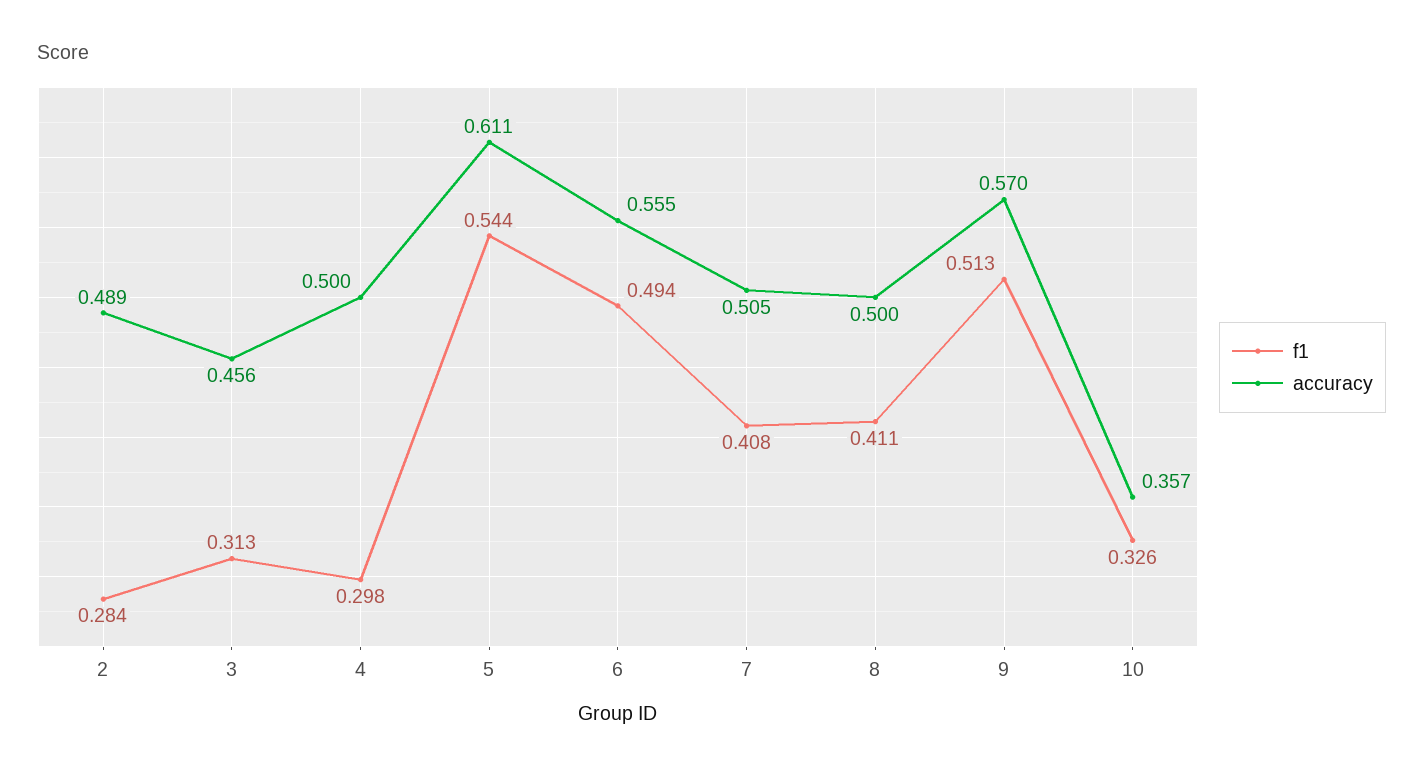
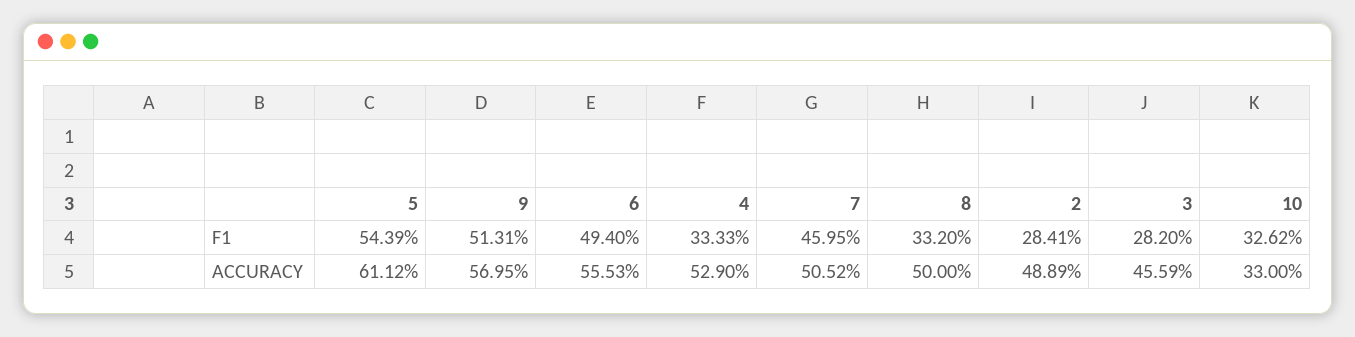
f1, 3: 0.313 -> 0.282
f1, 4: 0.298 -> 0.3333
accuracy, 4: 0.5 -> 0.529
f1, 7: 0.408 -> 0.4595
f1, 8: 0.411 -> 0.332
accuracy, 10: 0.357 -> 0.33

